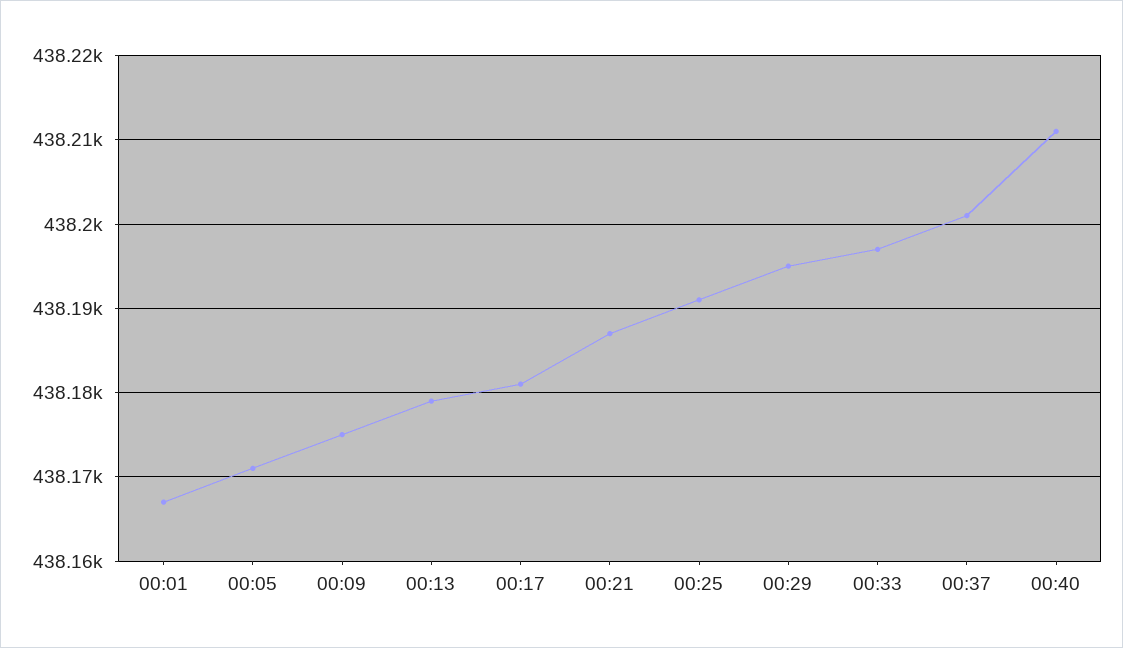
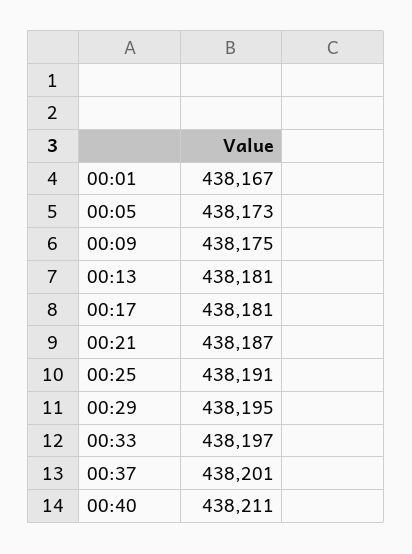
00:05: 438171 -> 438173
00:13: 438179 -> 438181

